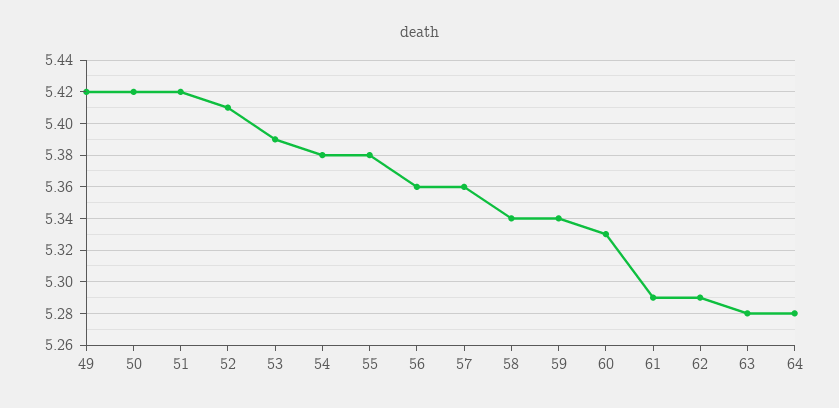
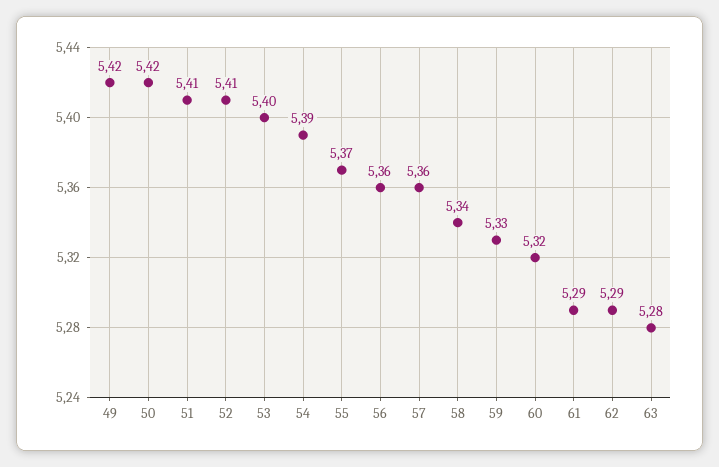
51: 5.42 -> 5.41
53: 5.39 -> 5.4
54: 5.38 -> 5.39
55: 5.38 -> 5.37
59: 5.34 -> 5.33
60: 5.33 -> 5.32
64: 5.28 -> none

